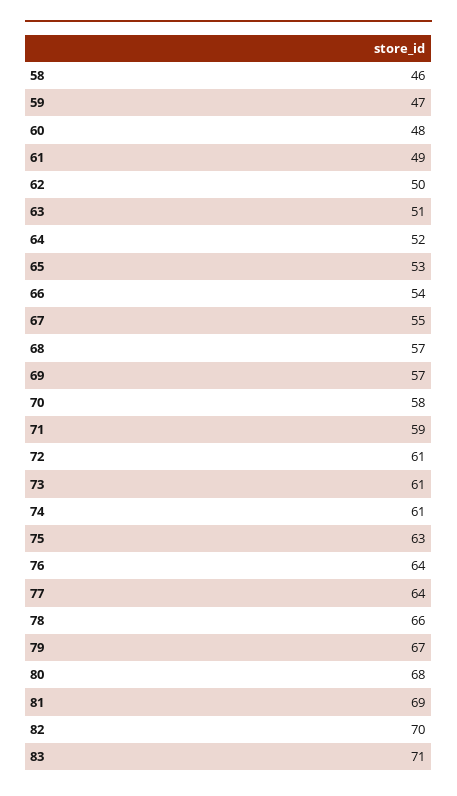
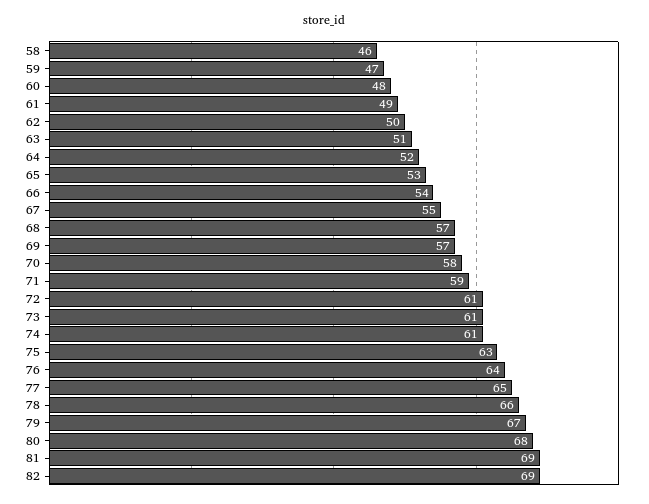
77: 64 -> 65
82: 70 -> 69
83: 71 -> none

